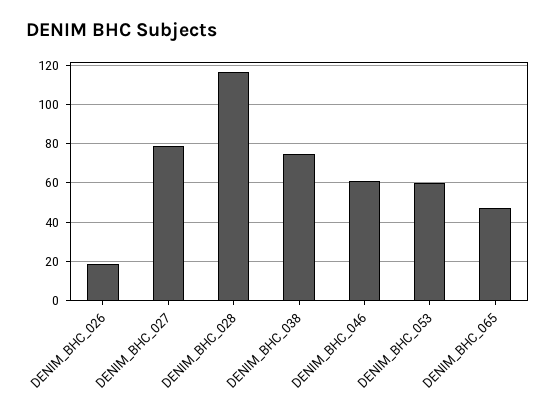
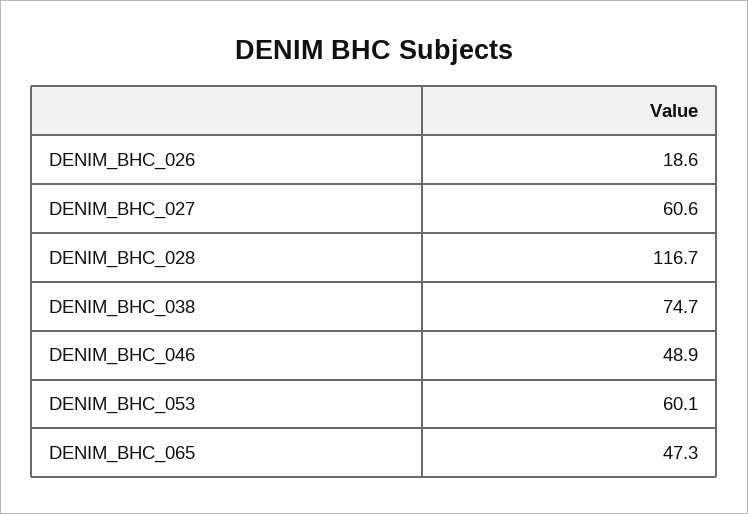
DENIM_BHC_027: 80 -> 60.6
DENIM_BHC_046: 60 -> 48.9

